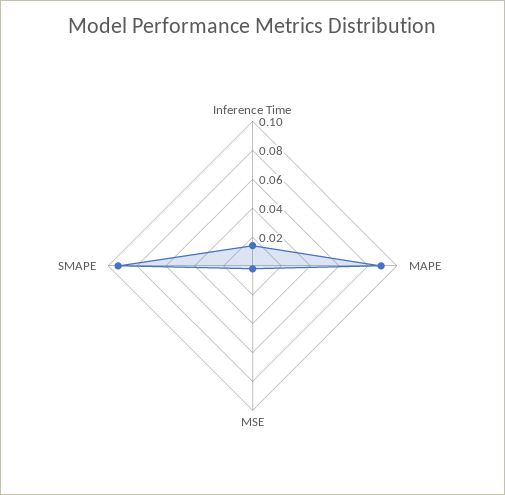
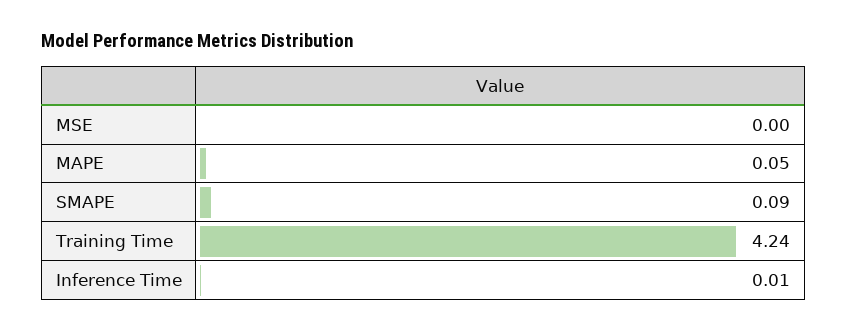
MAPE: 0.09 -> 0.05
Training Time: none -> 4.24

